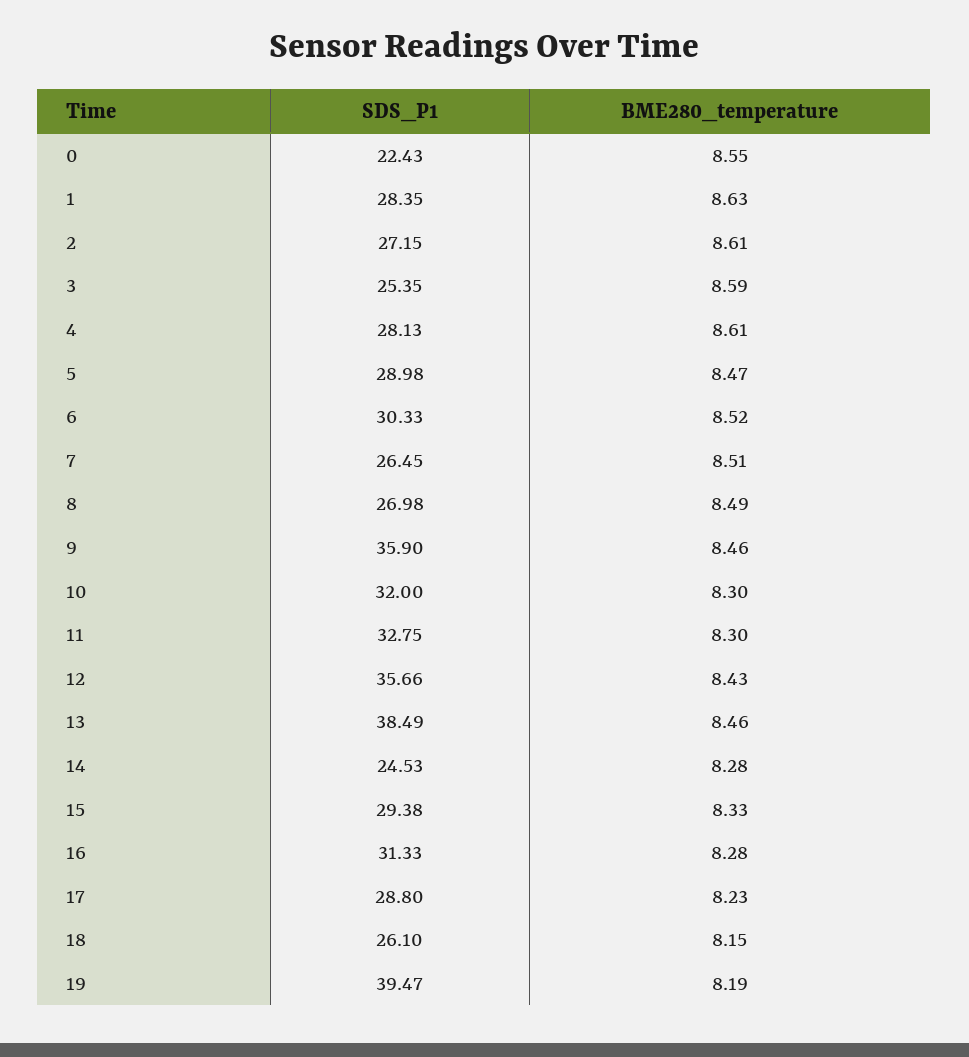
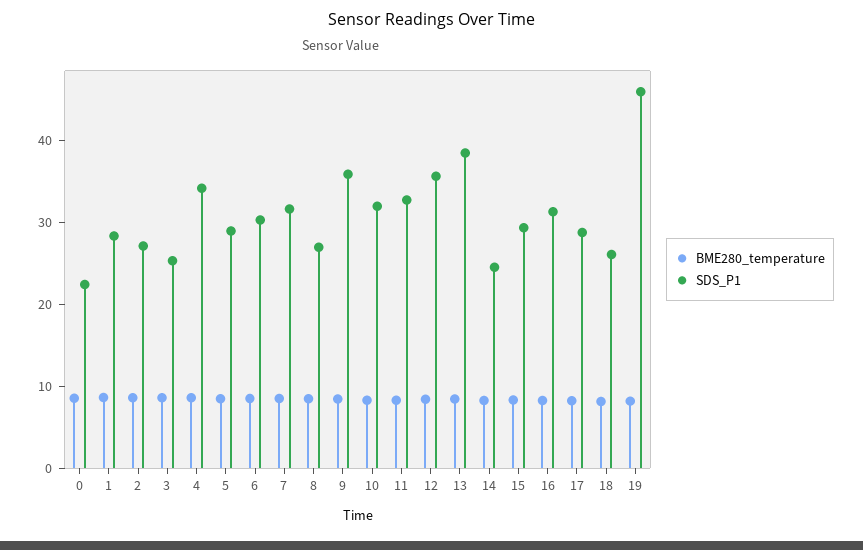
SDS_P1, 4: 28.13 -> 34
SDS_P1, 7: 26.45 -> 32
SDS_P1, 19: 39.47 -> 46

